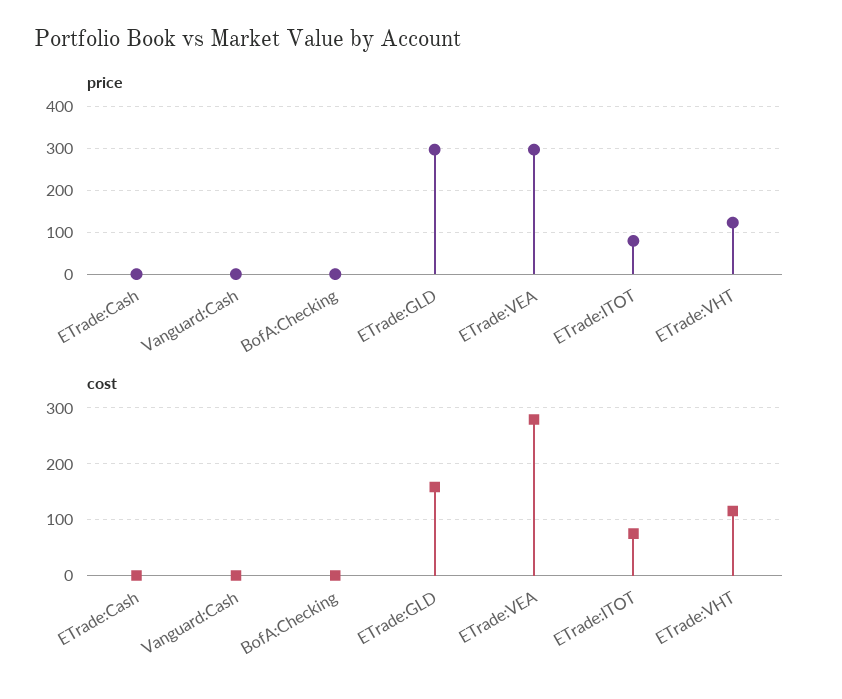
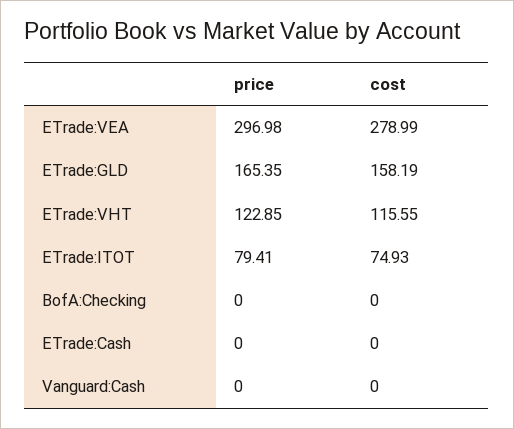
price, ETrade:GLD: 300 -> 165.35

